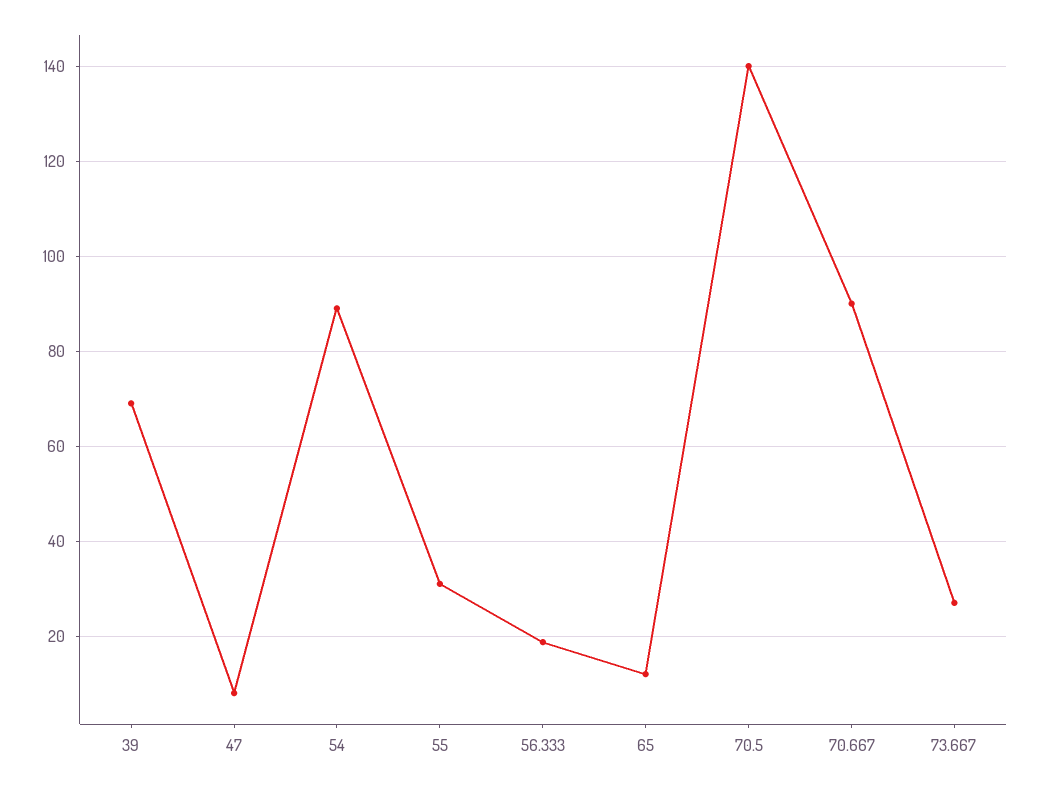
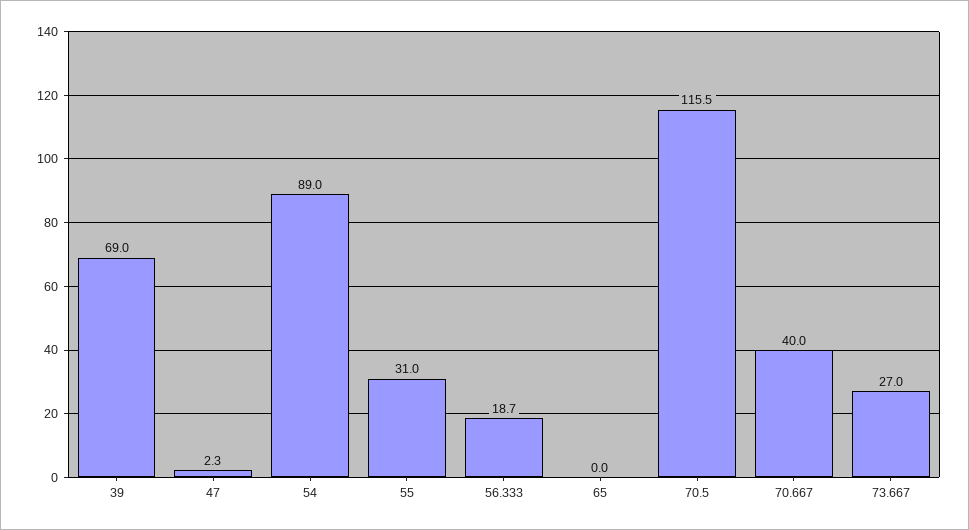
47: 8 -> 2.3
65: 12 -> 0
70.5: 140 -> 115.5
70.667: 90 -> 40

